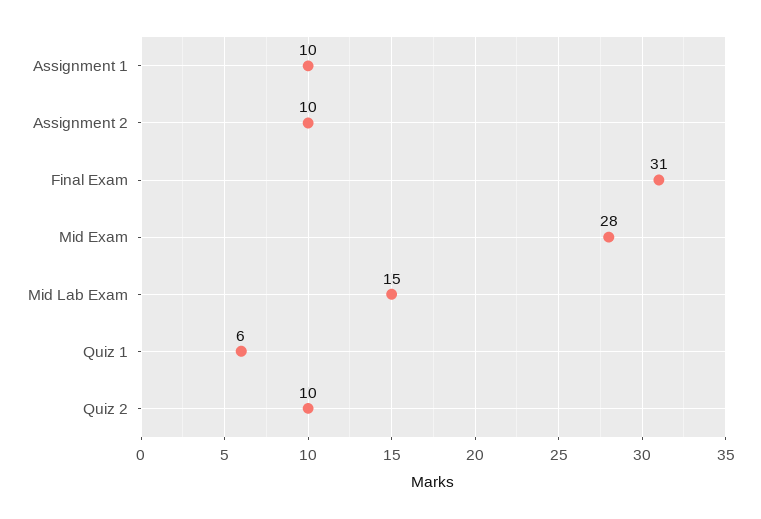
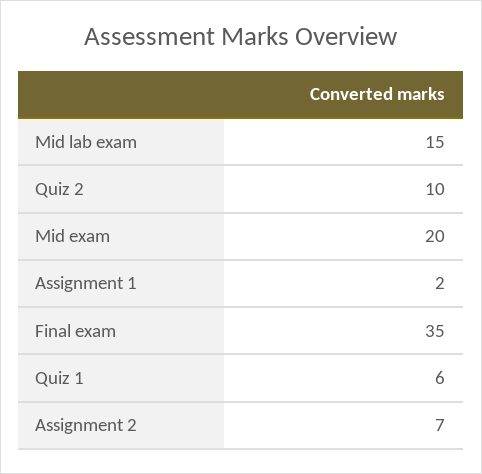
Assignment 1: 10 -> 2
Assignment 2: 10 -> 7
Final Exam: 31 -> 35
Mid Exam: 28 -> 20

